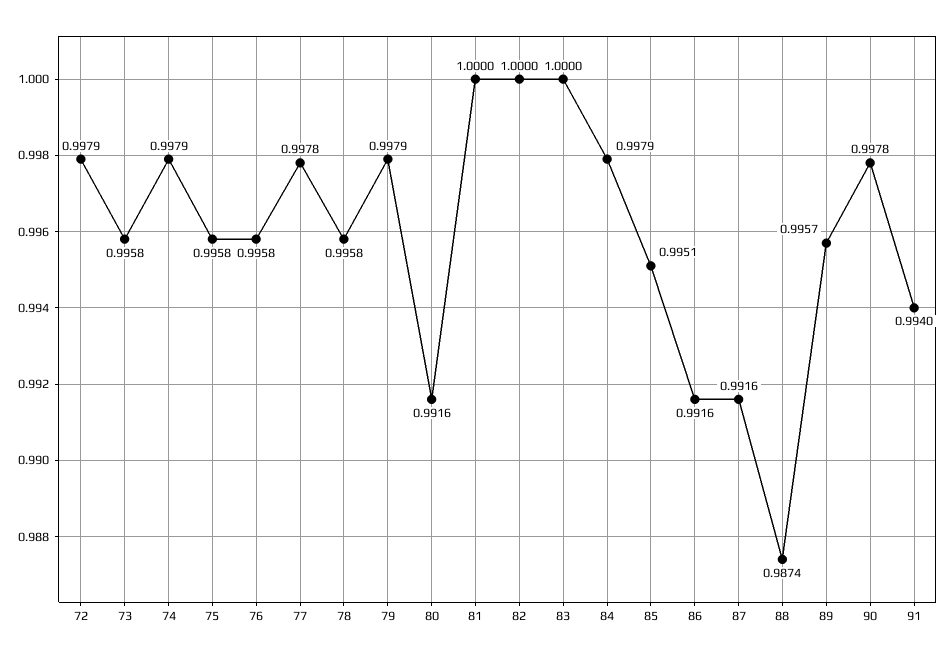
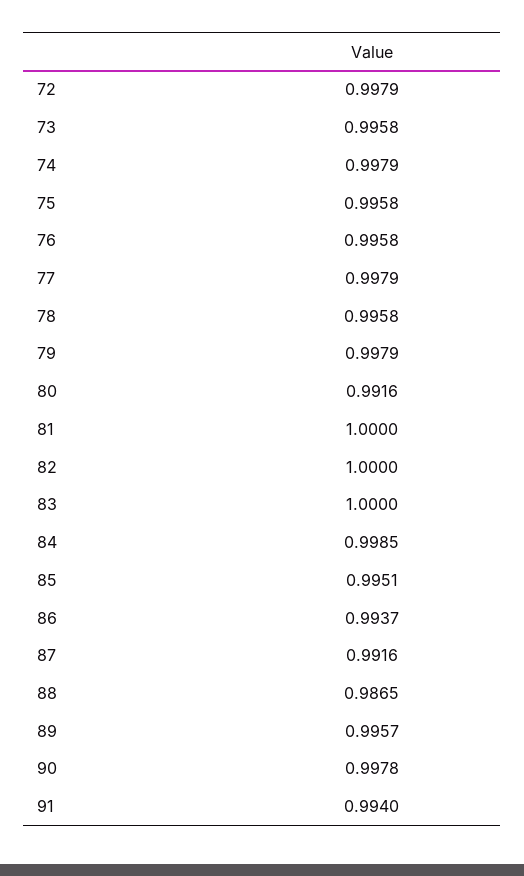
77: 0.9978 -> 0.9979
84: 0.9979 -> 0.9985
86: 0.9916 -> 0.9937
88: 0.9874 -> 0.9865

